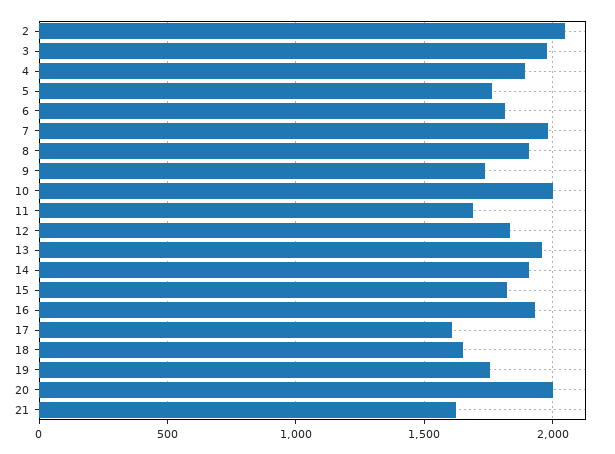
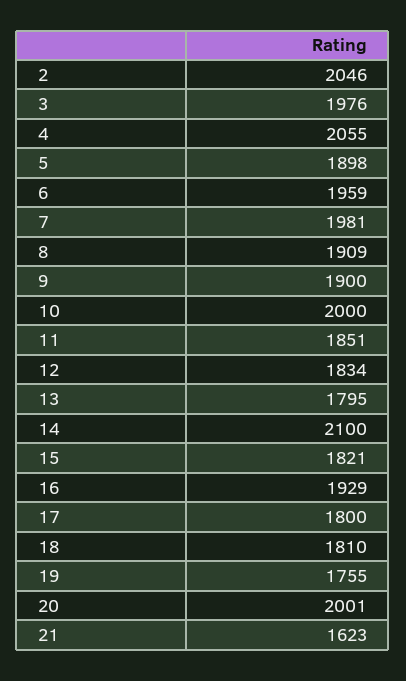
4: 1900 -> 2055
5: 1750 -> 1898
6: 1800 -> 1959
9: 1750 -> 1900
11: 1700 -> 1851
13: 1950 -> 1795
14: 1900 -> 2100
17: 1600 -> 1800
18: 1650 -> 1810

